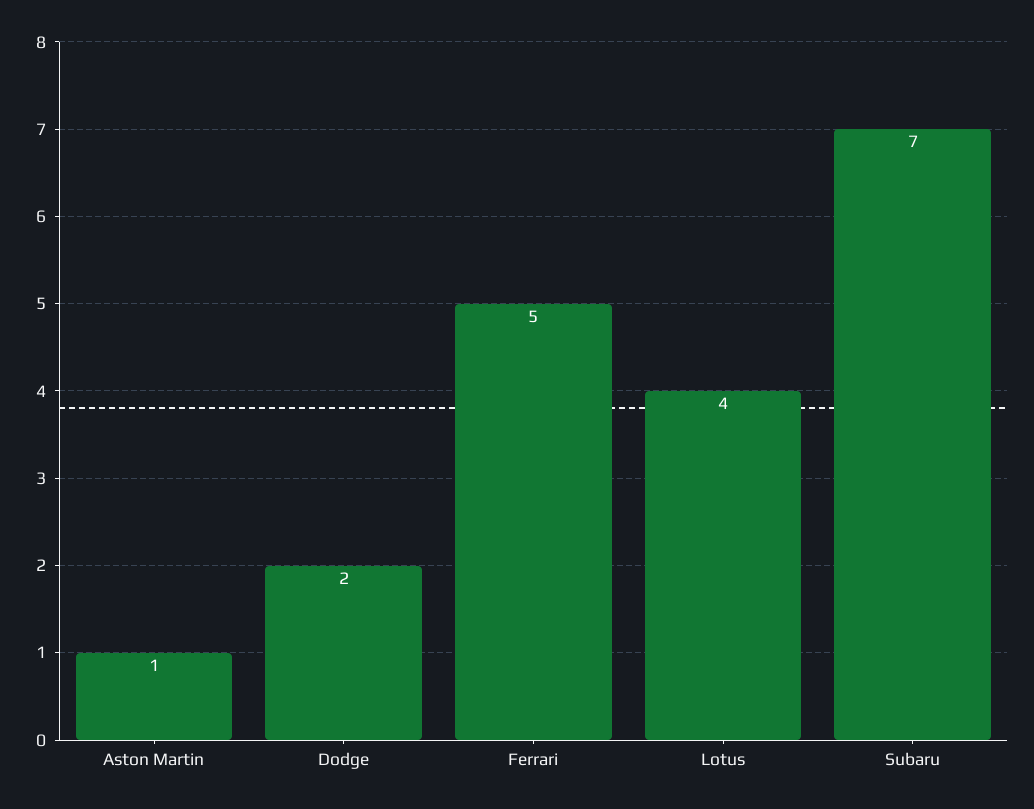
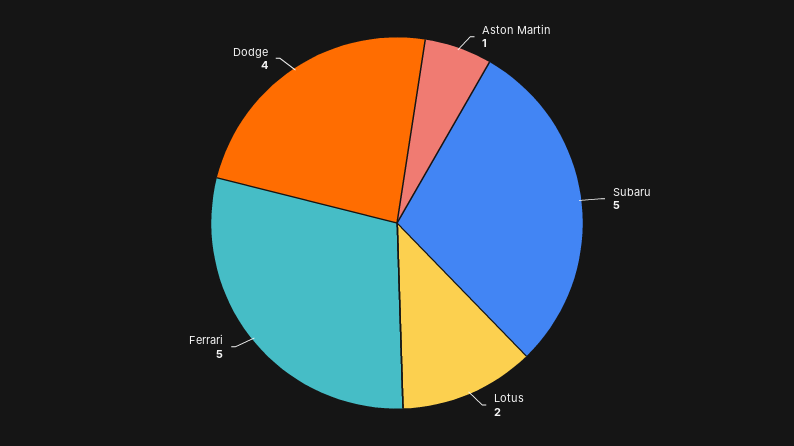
Dodge: 2 -> 4
Lotus: 4 -> 2
Subaru: 7 -> 5

